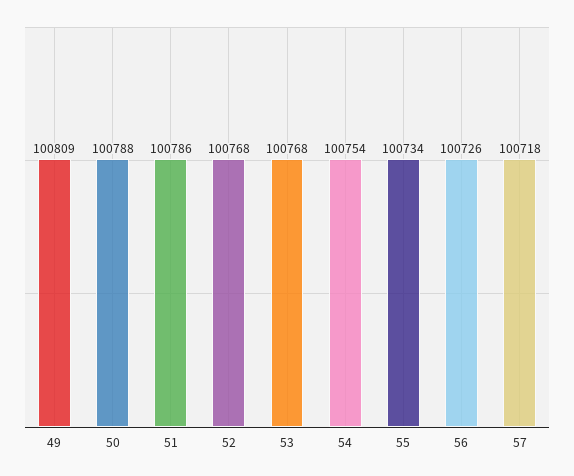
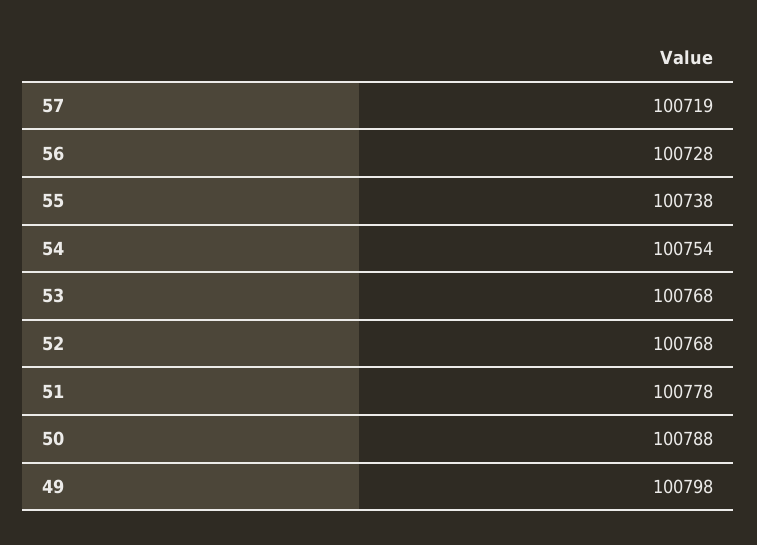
49: 100809 -> 100798
51: 100786 -> 100778
55: 100734 -> 100738
56: 100726 -> 100728
57: 100718 -> 100719

